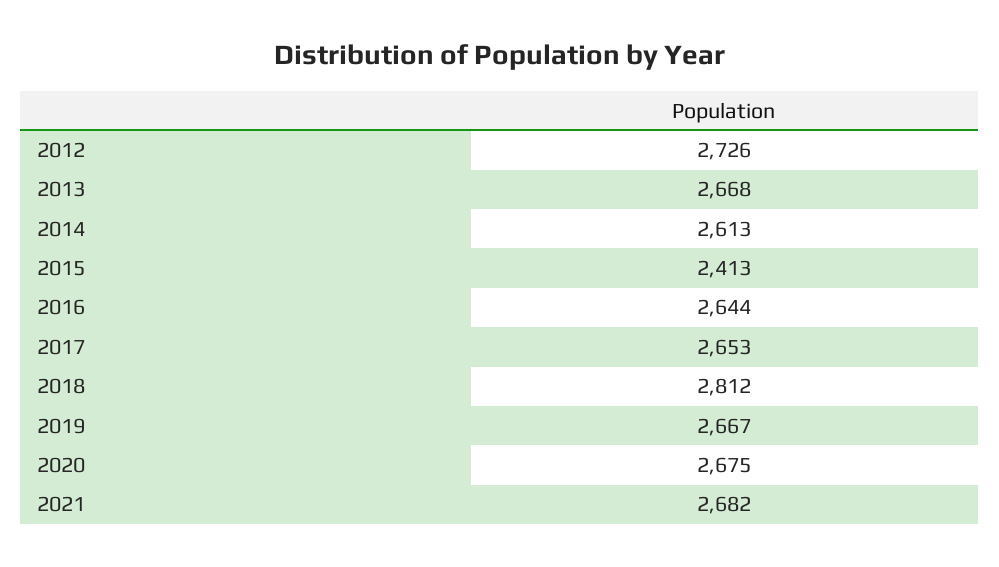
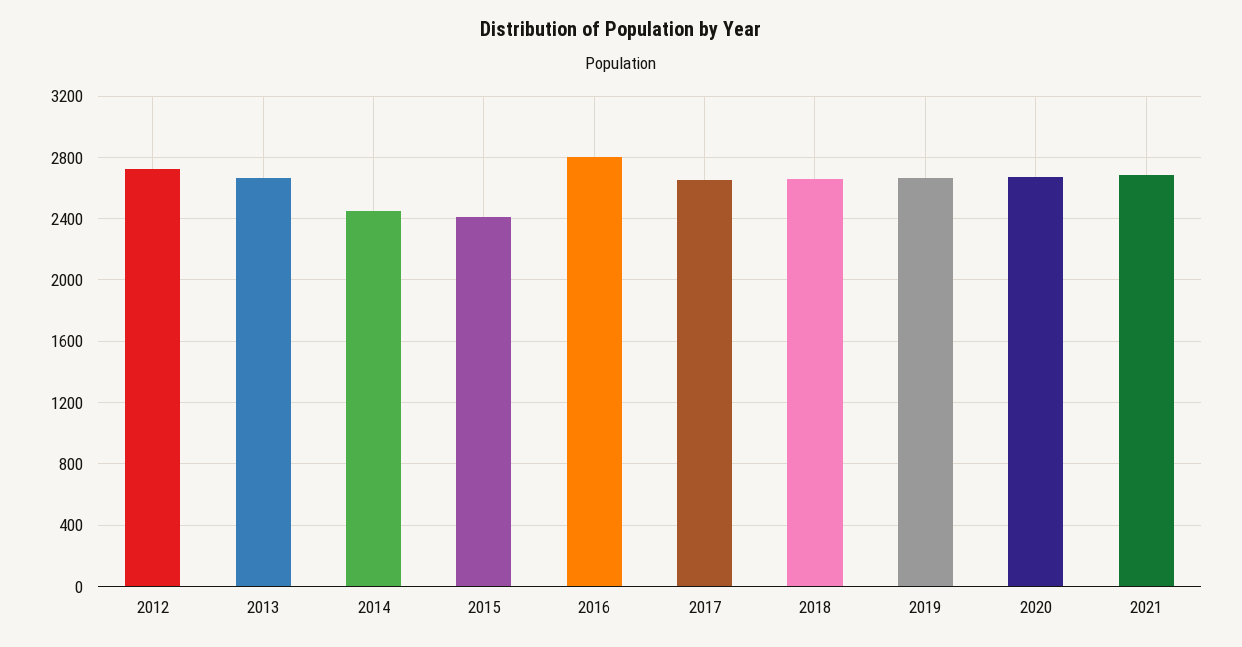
2014: 2613 -> 2450
2016: 2644 -> 2800
2018: 2812 -> 2650

